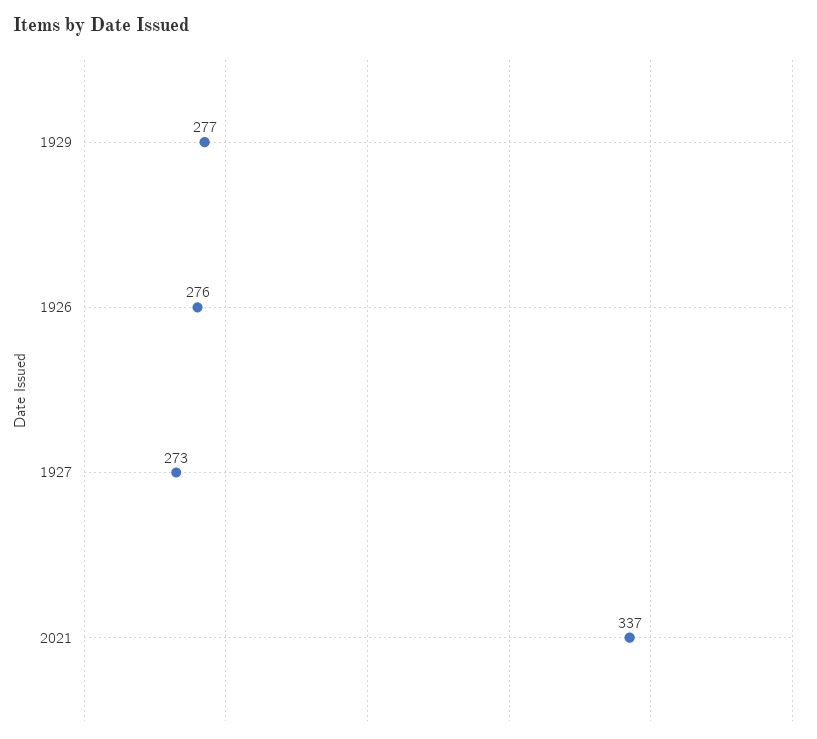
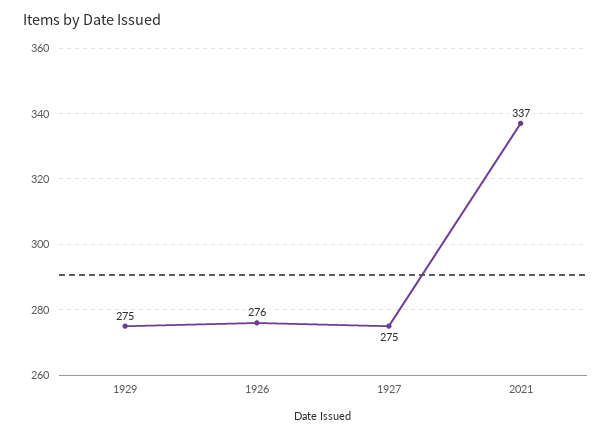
1929: 277 -> 275
1927: 273 -> 275

